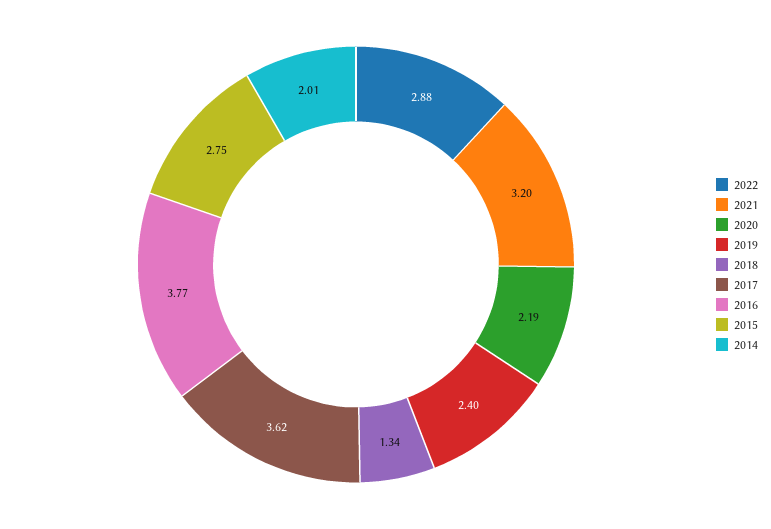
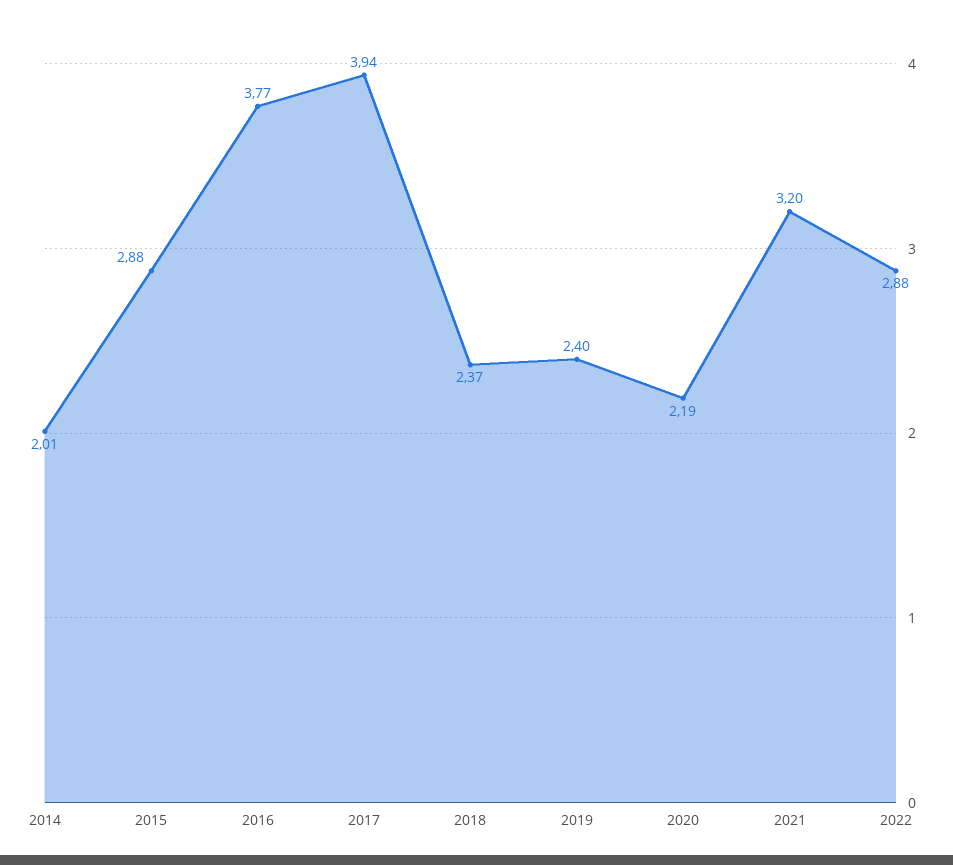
2018: 1.34 -> 2.37
2017: 3.62 -> 3.94
2015: 2.75 -> 2.88

